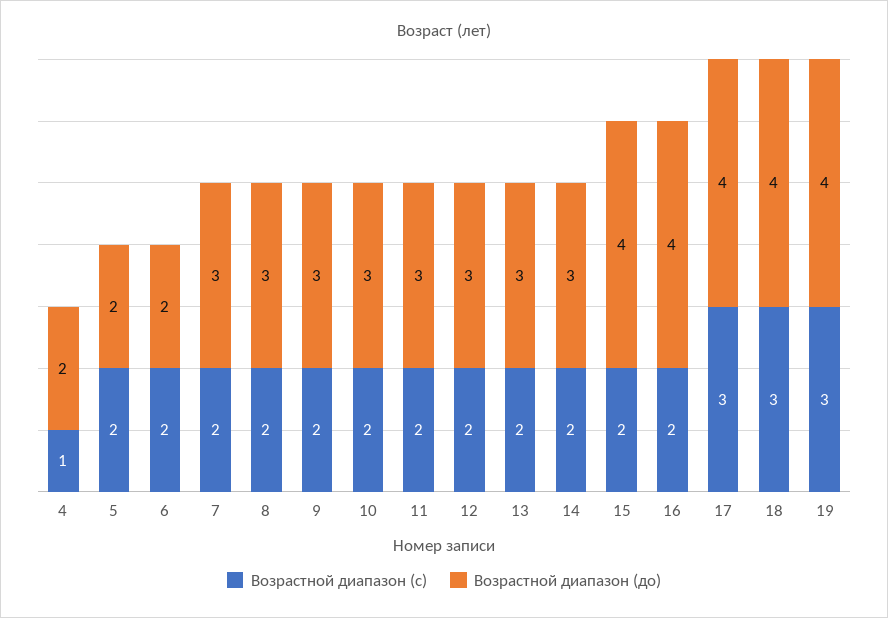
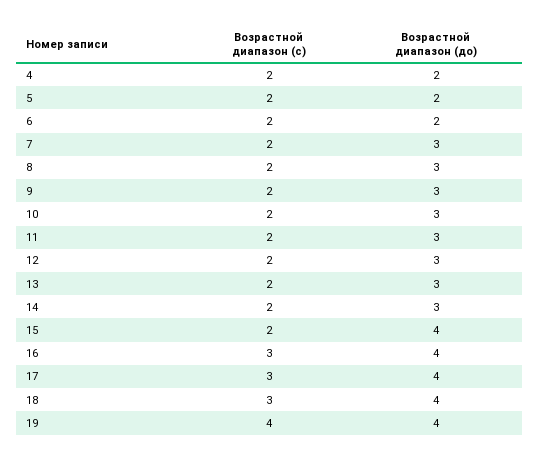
Возрастной диапазон (с), 4: 1 -> 2
Возрастной диапазон (с), 16: 2 -> 3
Возрастной диапазон (с), 19: 3 -> 4

